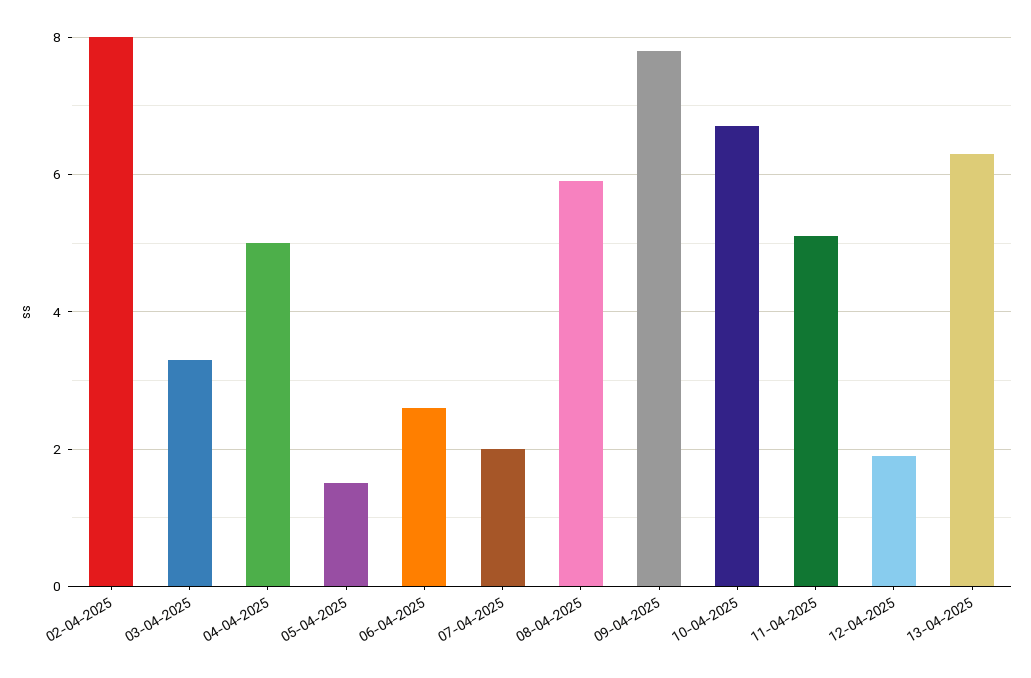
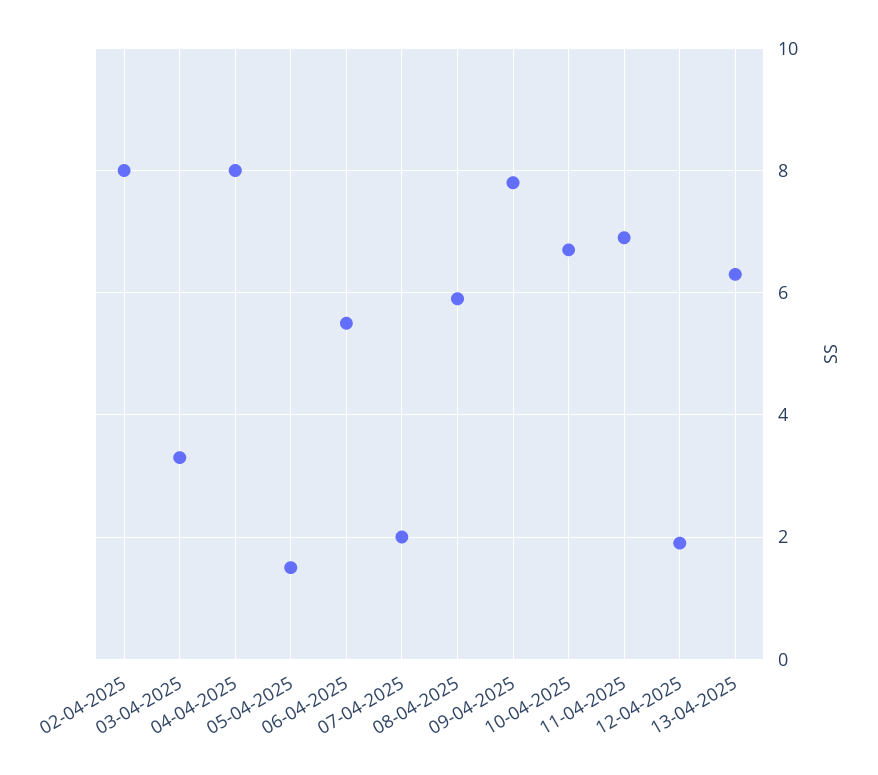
04-04-2025: 5 -> 8
06-04-2025: 2.5 -> 5.5
11-04-2025: 5 -> 7

